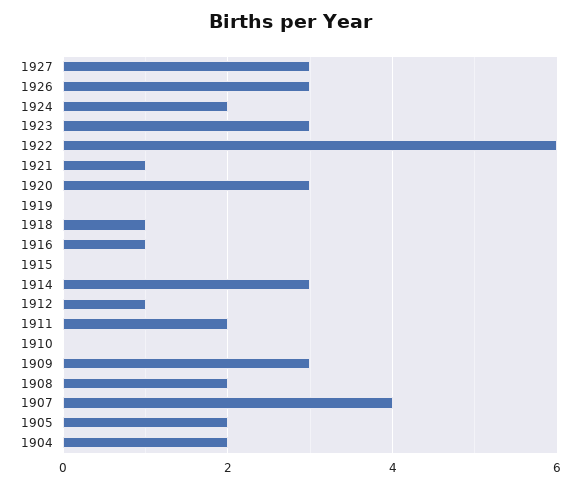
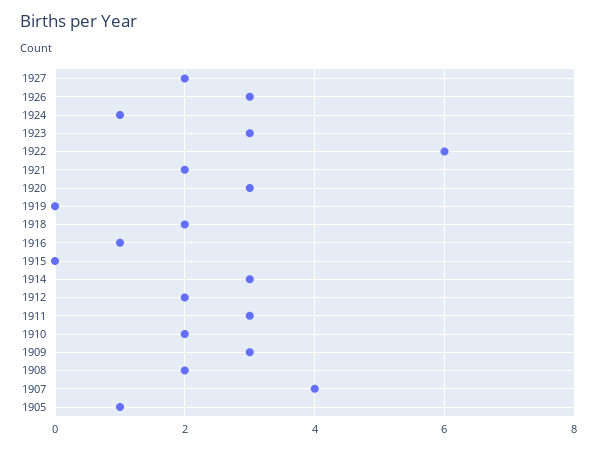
1927: 3 -> 2
1924: 2 -> 1
1921: 1 -> 2
1918: 1 -> 2
1912: 1 -> 2
1911: 2 -> 3
1910: 0 -> 2
1905: 2 -> 1
1904: 2 -> none

